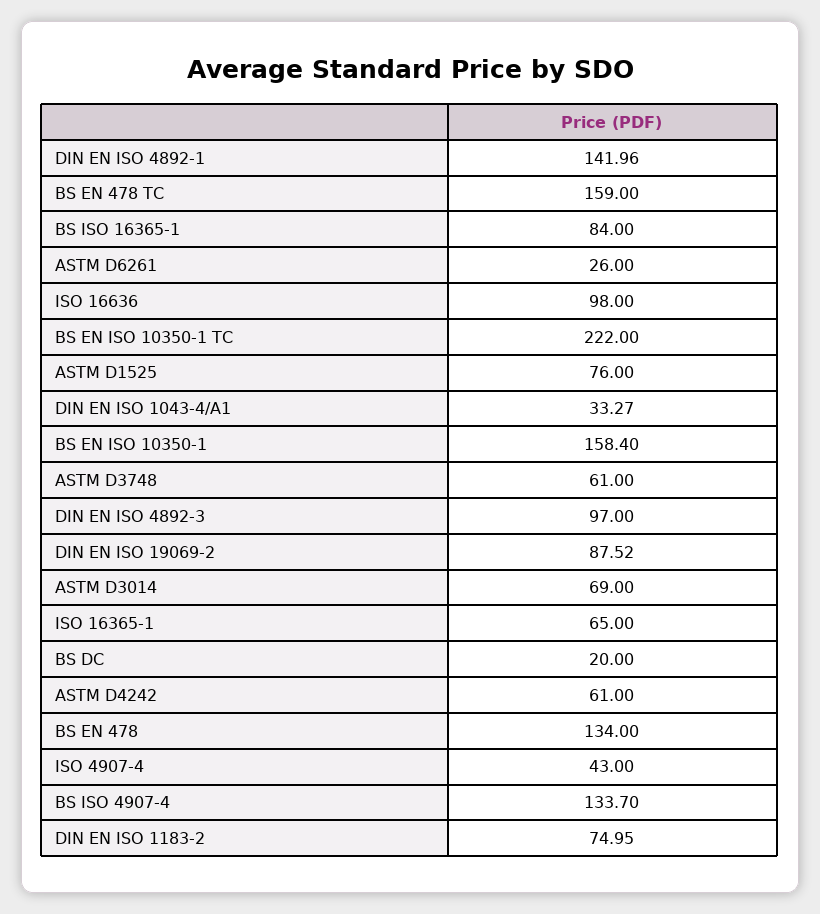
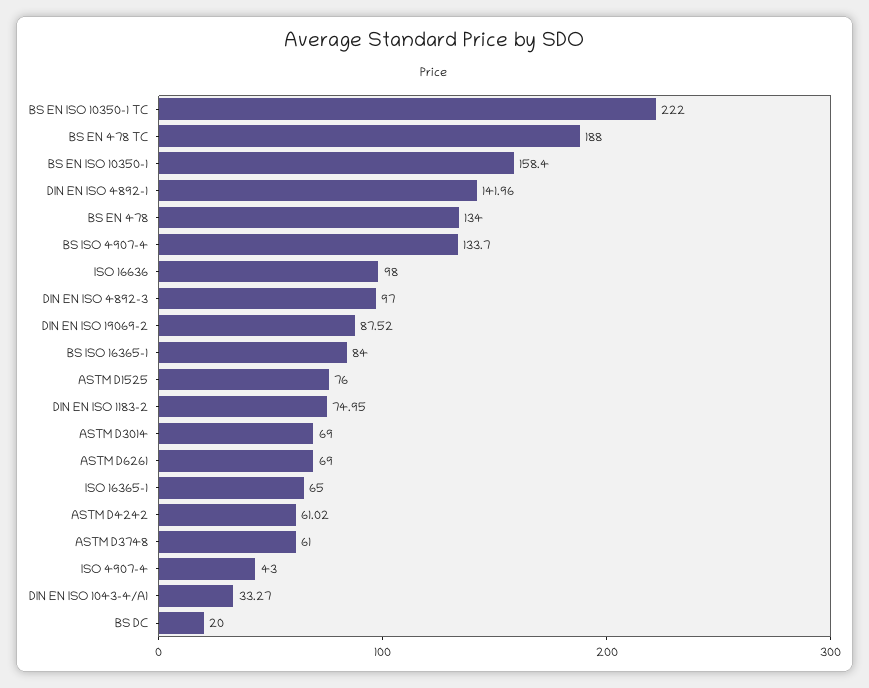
BS EN 478 TC: 159 -> 188
ASTM D6261: 26 -> 69
ASTM D4242: 61 -> 61.02

